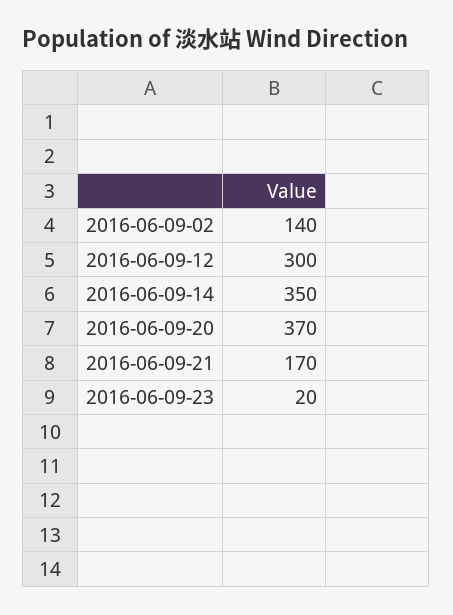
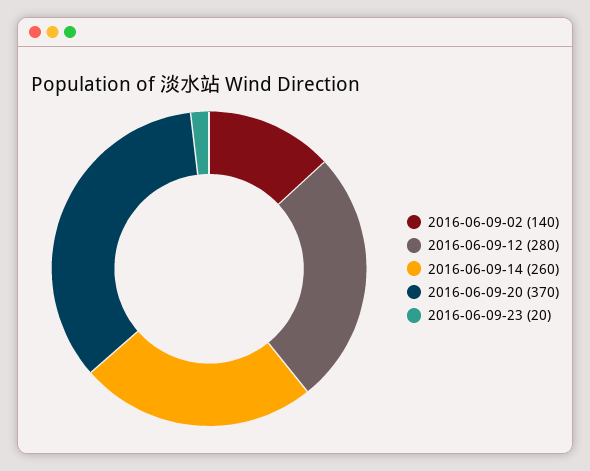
2016-06-09-12: 300 -> 280
2016-06-09-14: 350 -> 260
2016-06-09-21: 170 -> none

